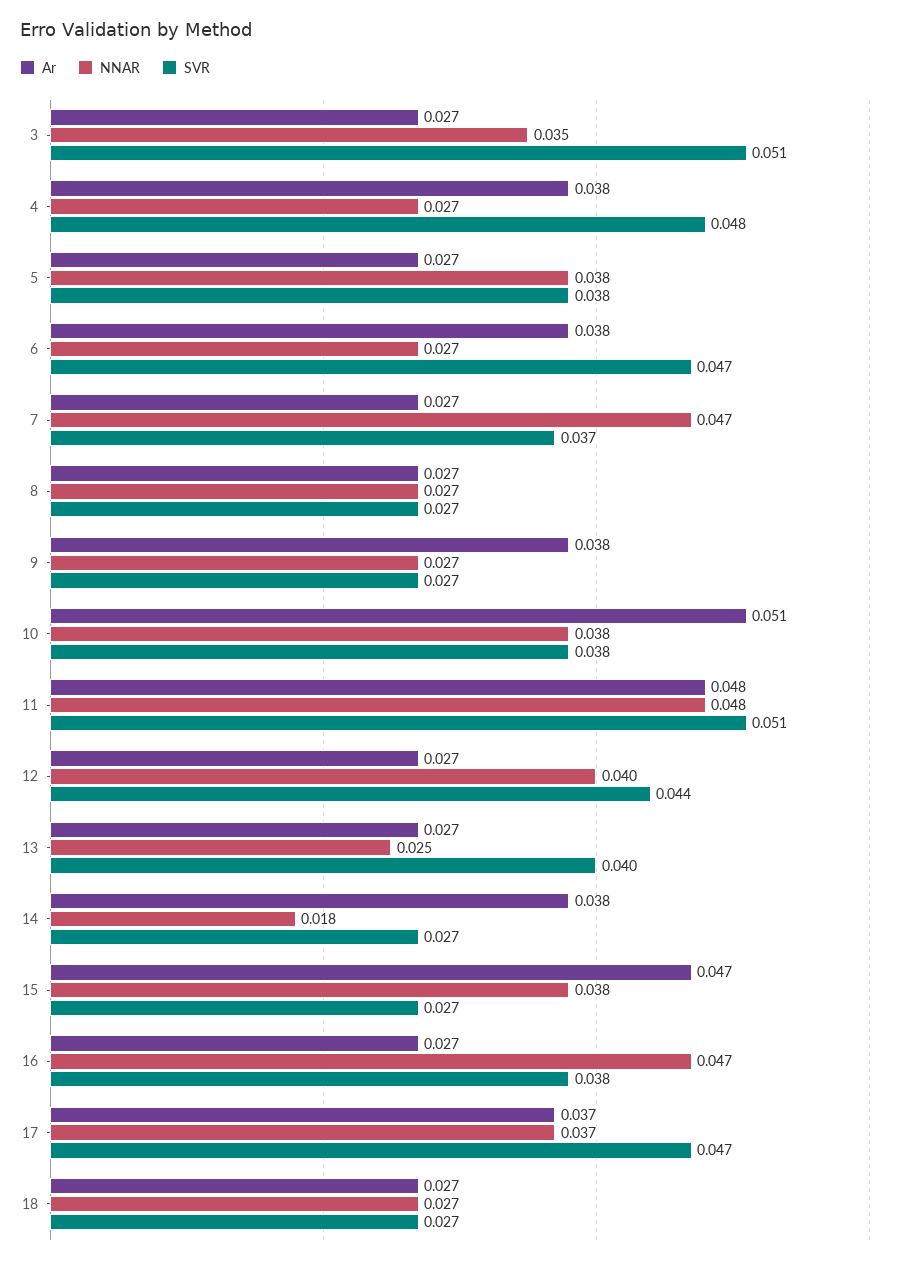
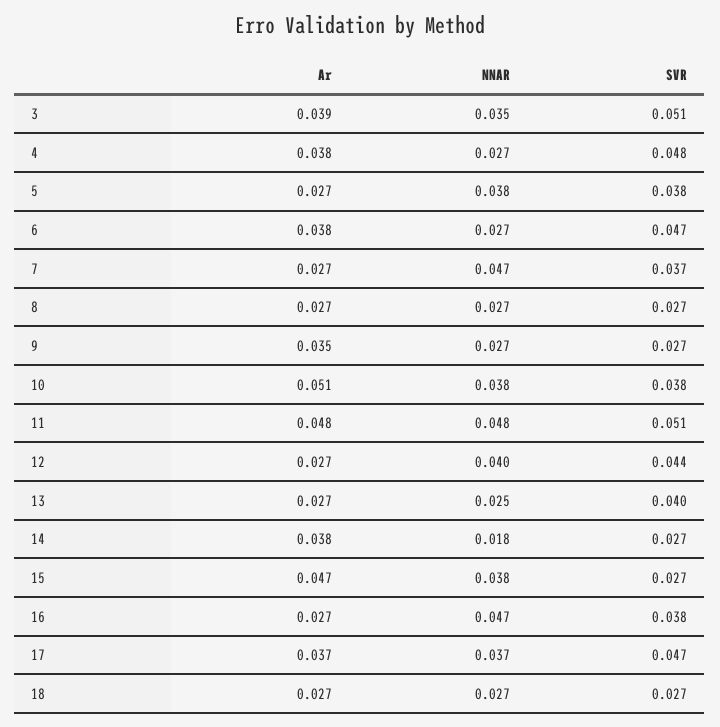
Ar, 3: 0.027 -> 0.039
Ar, 9: 0.038 -> 0.035

